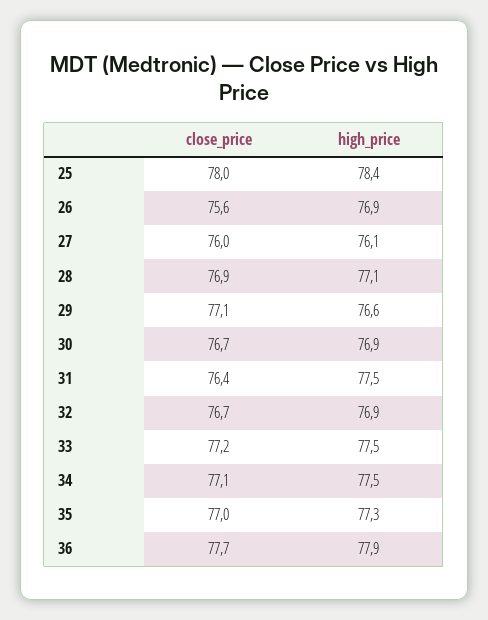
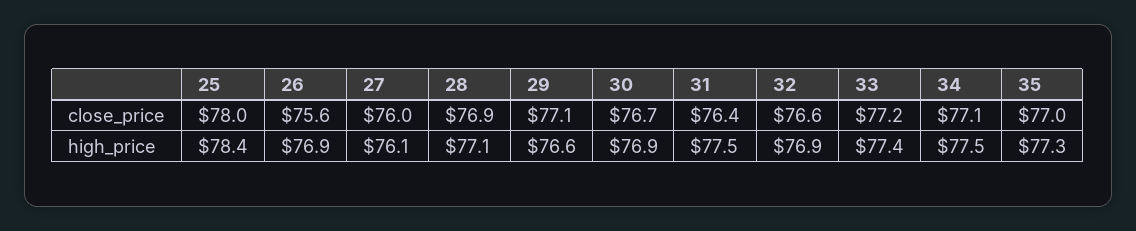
close_price, 32: 76.7 -> 76.6
high_price, 33: 77.5 -> 77.4
close_price, 36: 77.7 -> none
high_price, 36: 77.9 -> none

